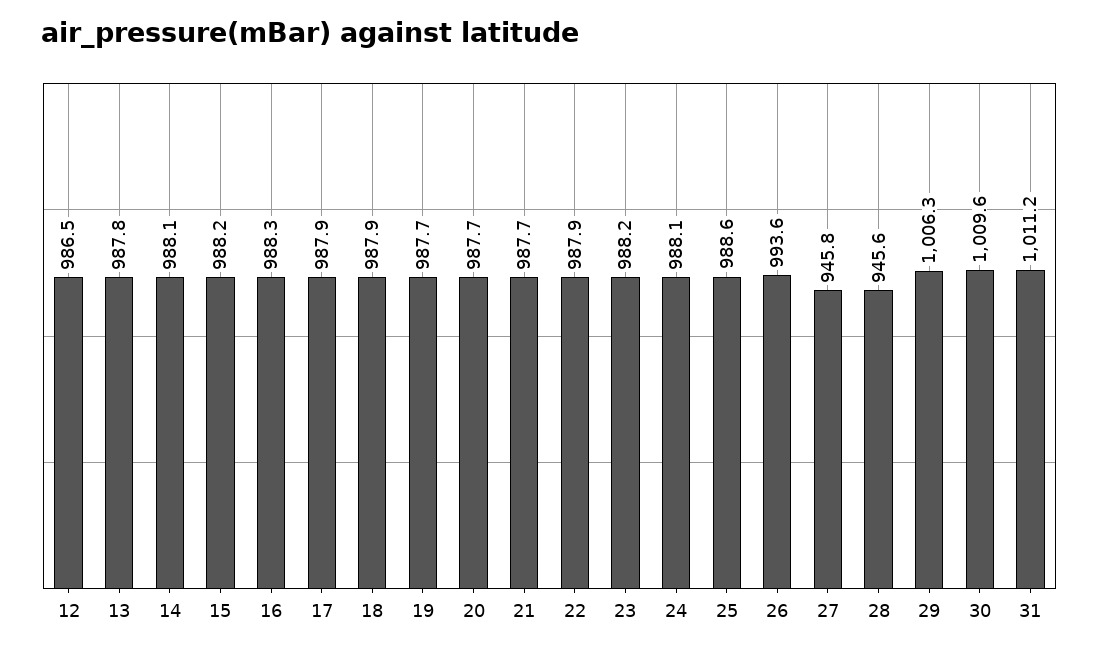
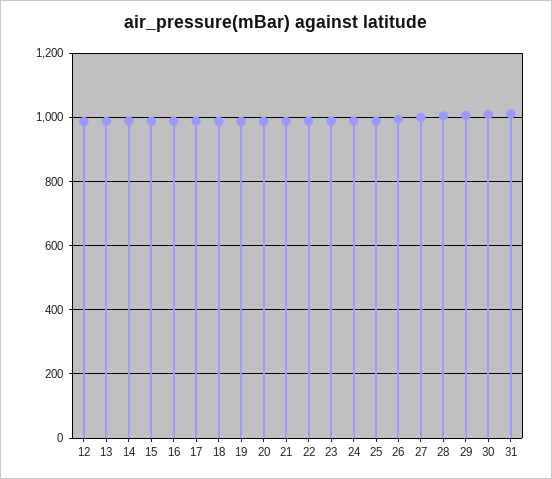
27: 945.8 -> 1000
28: 945.6 -> 1000

